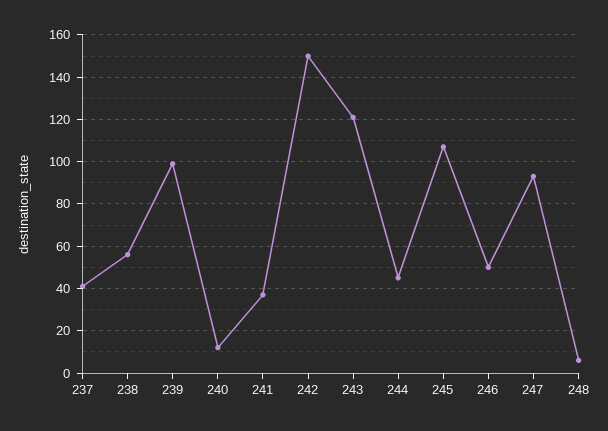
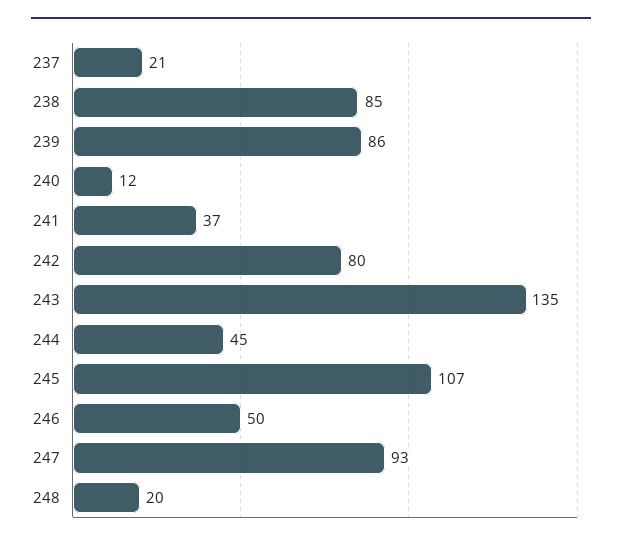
237: 40 -> 21
238: 55 -> 85
239: 100 -> 86
242: 150 -> 80
243: 120 -> 135
248: 5 -> 20

